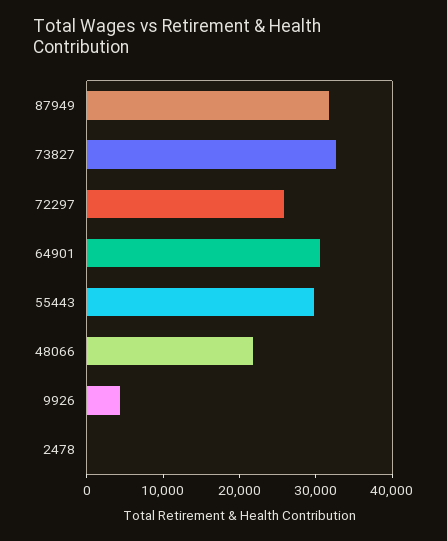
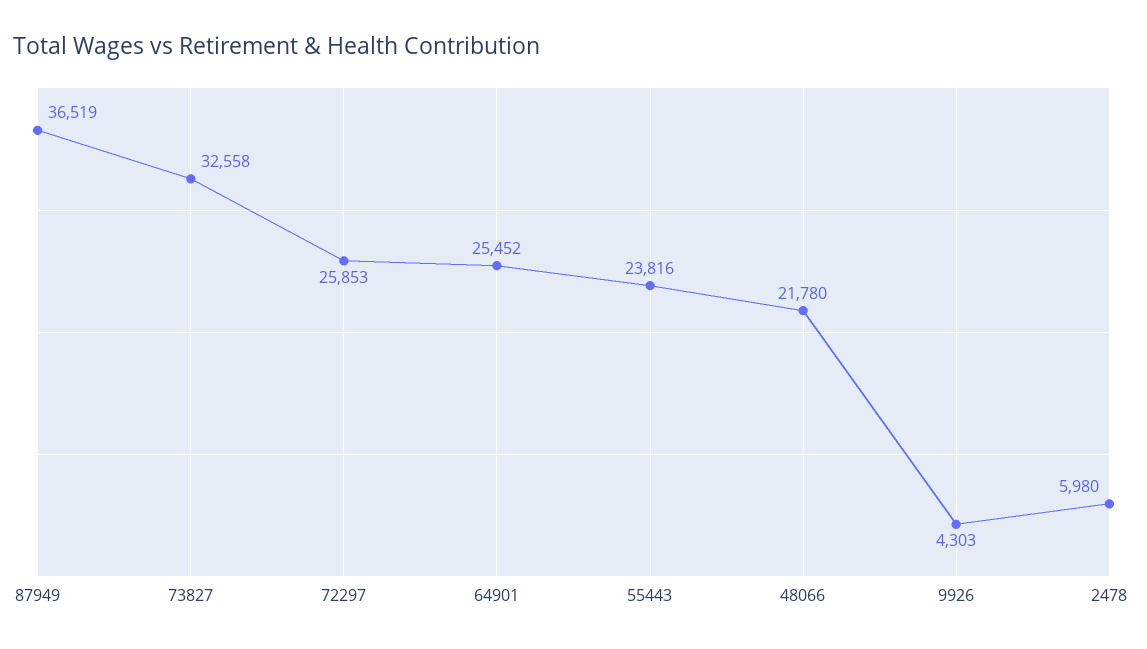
87949: 32000 -> 36519
64901: 30000 -> 25452
55443: 30000 -> 23816
2478: 0 -> 5980

